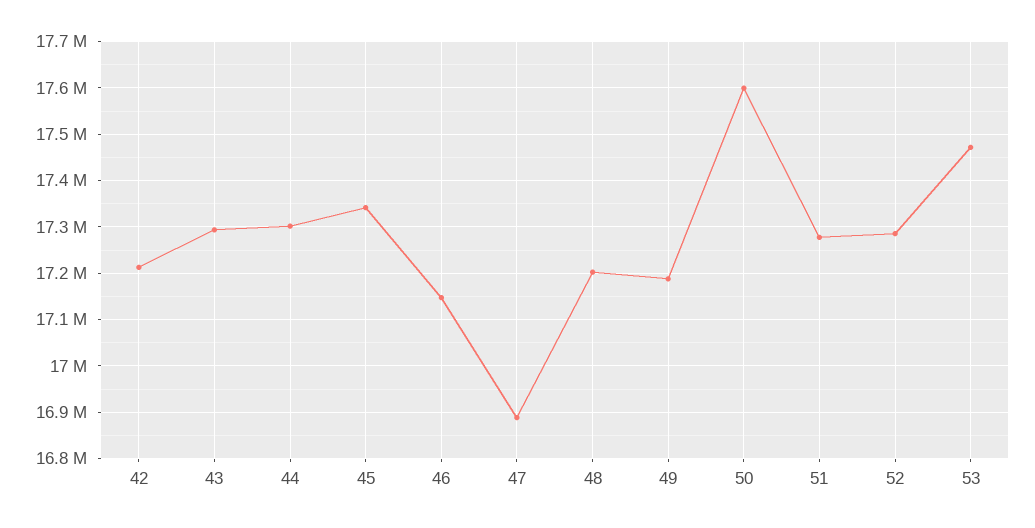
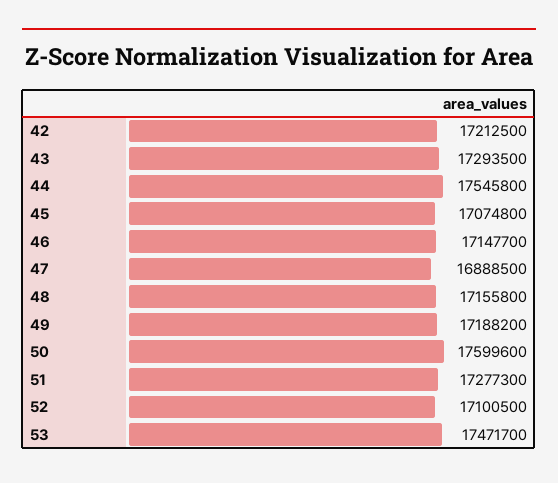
44: 17300000 -> 17545800
45: 17340000 -> 17074800
48: 17200000 -> 17155800
52: 17280000 -> 17100500

